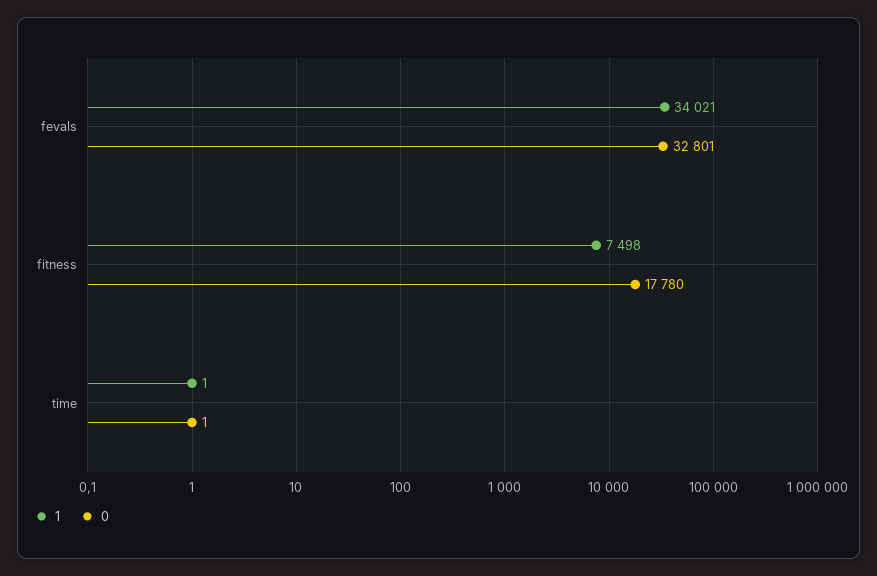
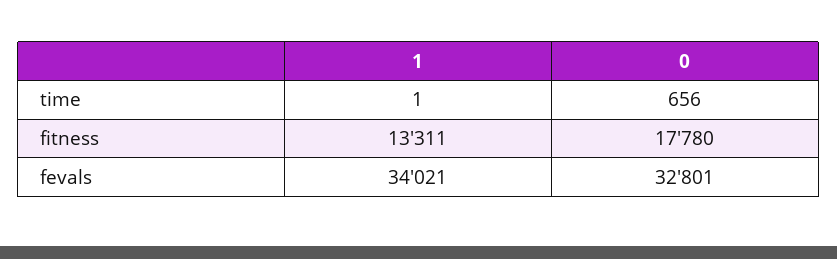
1, fitness: 7498 -> 13311
0, time: 1 -> 656

